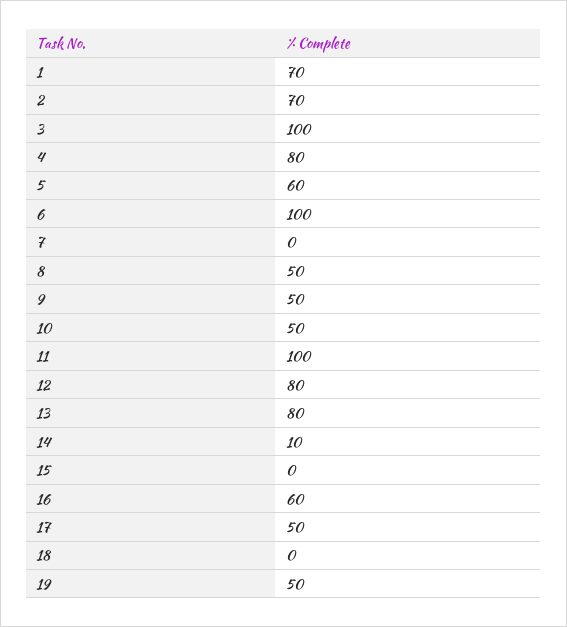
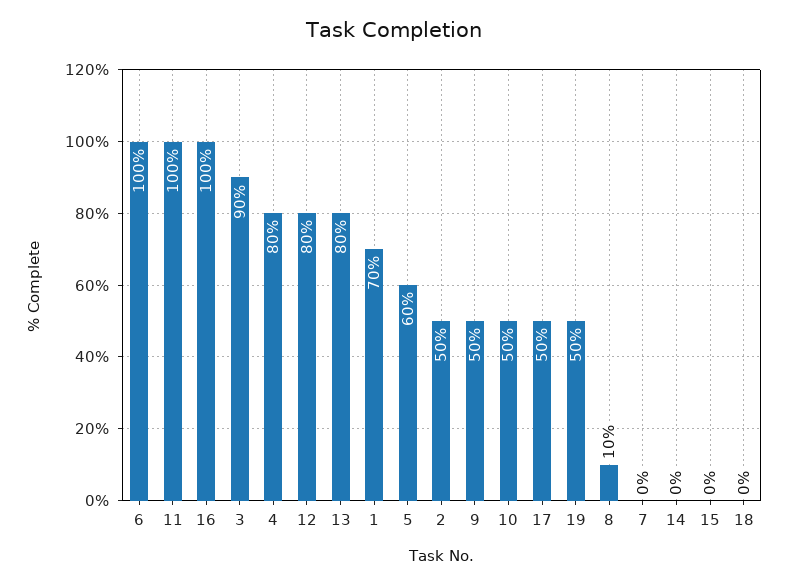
2: 70 -> 50
3: 100 -> 90
8: 50 -> 10
14: 10 -> 0
16: 60 -> 100

